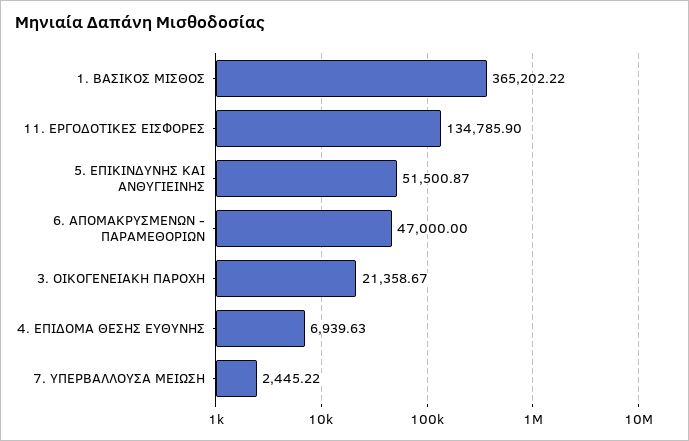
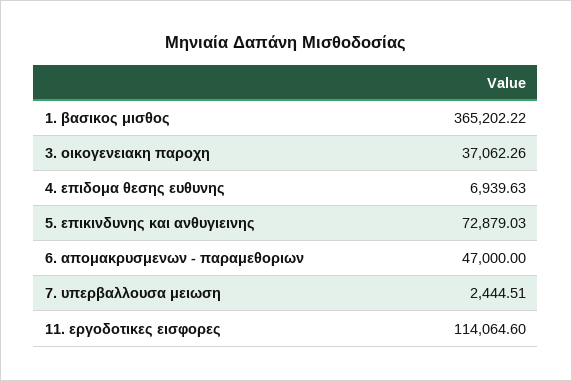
11. ΕΡΓΟΔΟΤΙΚΕΣ ΕΙΣΦΟΡΕΣ: 134785.9 -> 114064.6
5. ΕΠΙΚΙΝΔΥΝΗΣ ΚΑΙ ΑΝΘΥΓΙΕΙΝΗΣ: 51500.87 -> 72879.03
3. ΟΙΚΟΓΕΝΕΙΑΚΗ ΠΑΡΟΧΗ: 21358.67 -> 37062.26
7. ΥΠΕΡΒΑΛΛΟΥΣΑ ΜΕΙΩΣΗ: 2445.22 -> 2444.51

